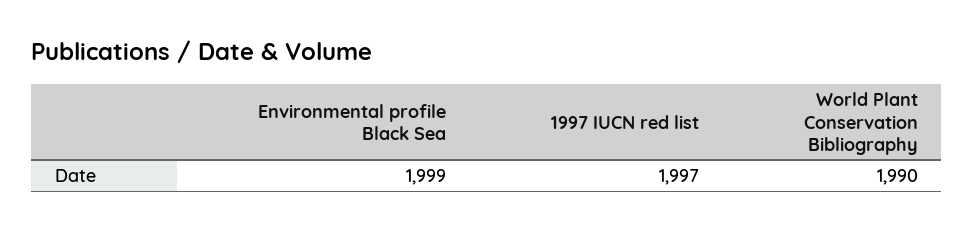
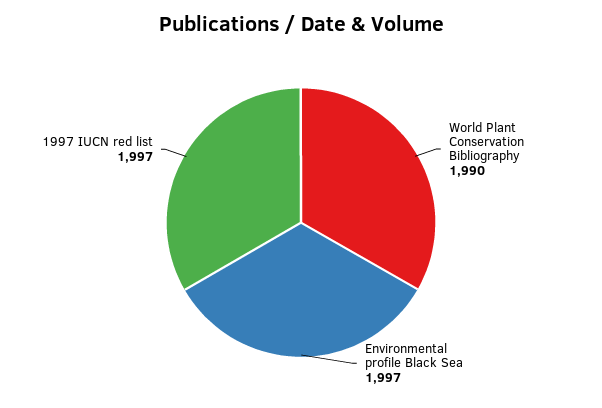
Environmental profile Black Sea: 1999 -> 1997

